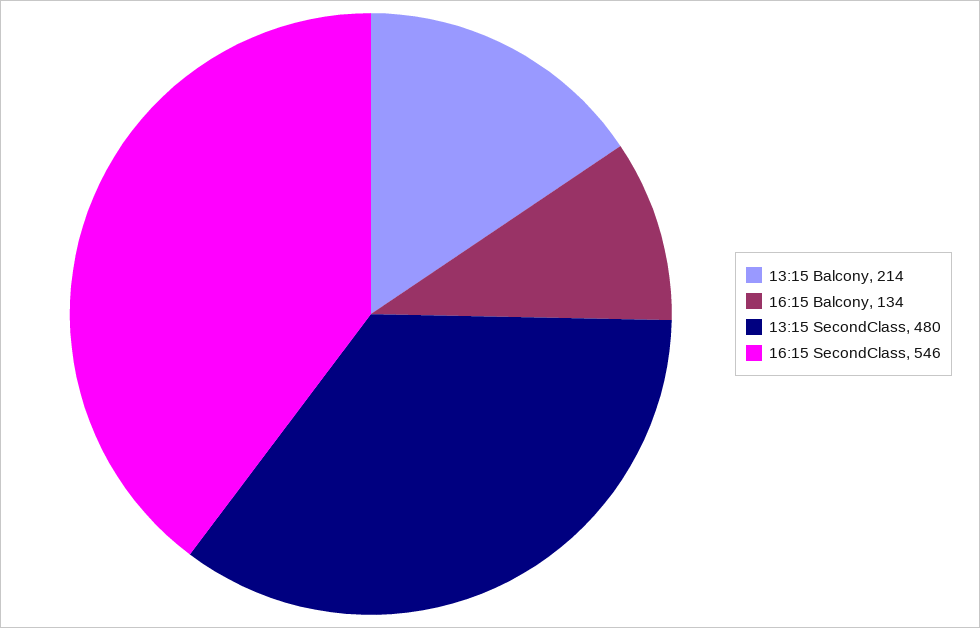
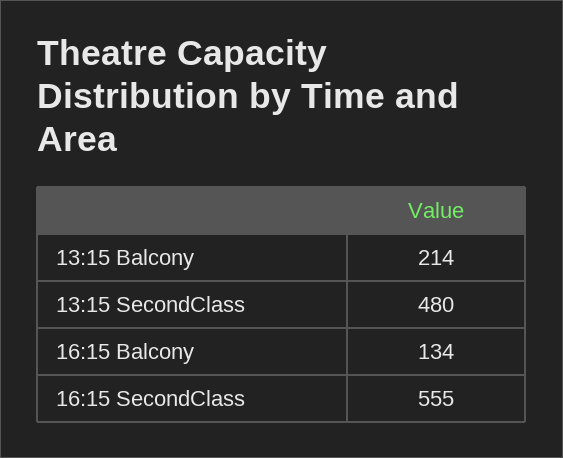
16:15 SecondClass: 546 -> 555

